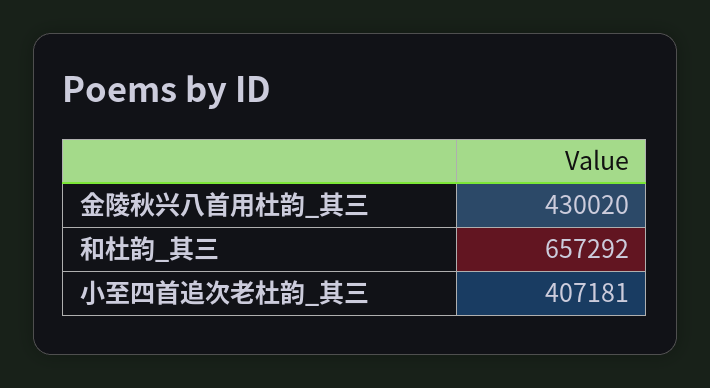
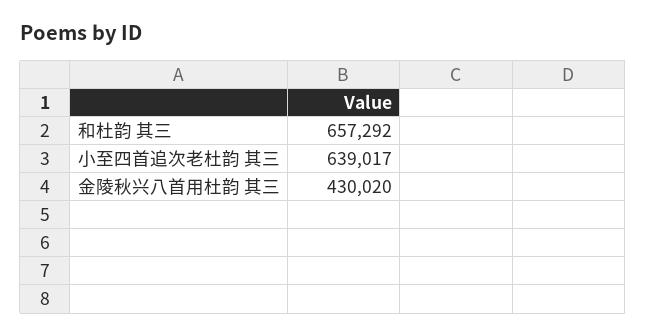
小至四首追次老杜韵_其三: 407181 -> 639017

